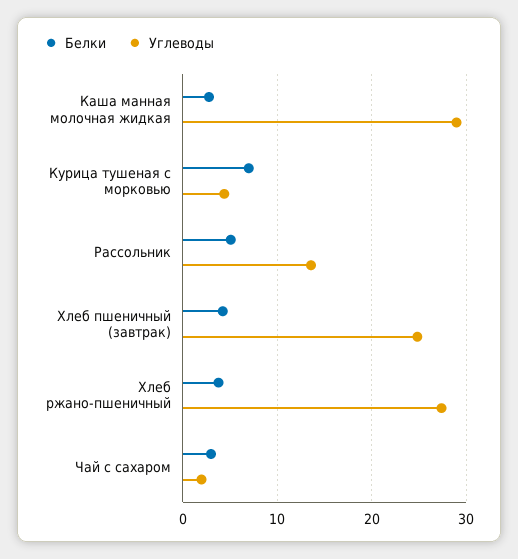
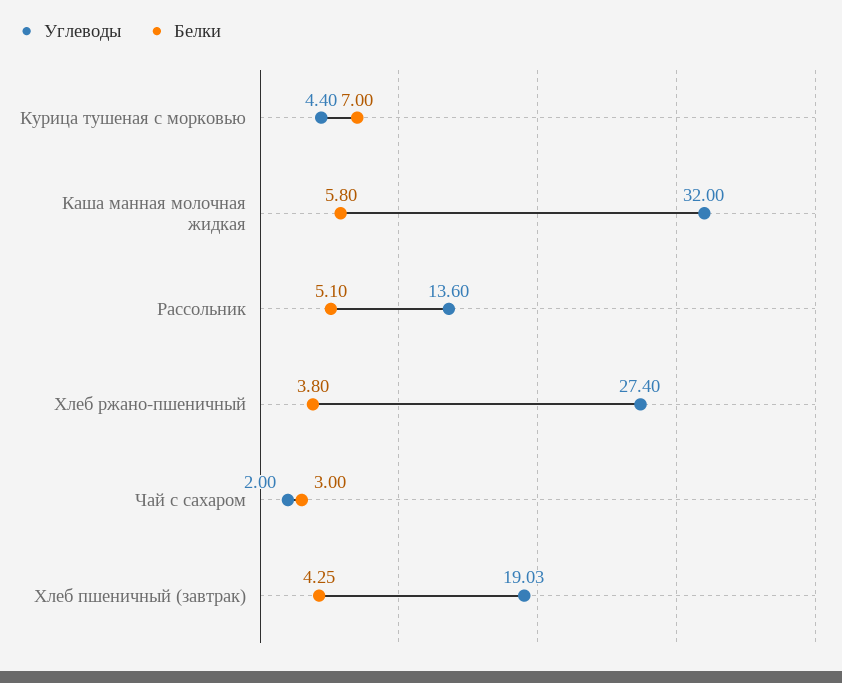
Белки, Каша манная молочная жидкая: 3 -> 5.8
Углеводы, Каша манная молочная жидкая: 29 -> 32
Углеводы, Хлеб пшеничный (завтрак): 25 -> 19.03

